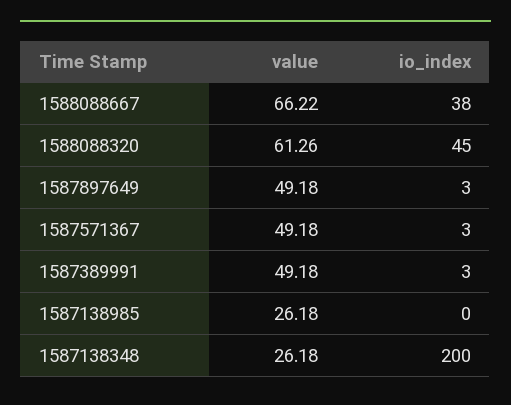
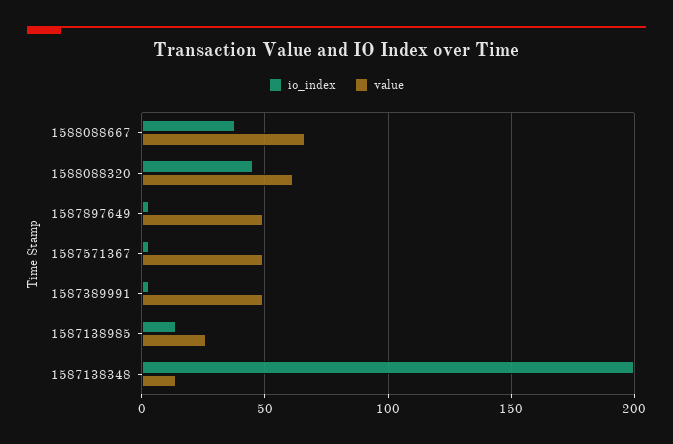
io_index, 1587138985: 0 -> 15
value, 1587138348: 26.18 -> 15

